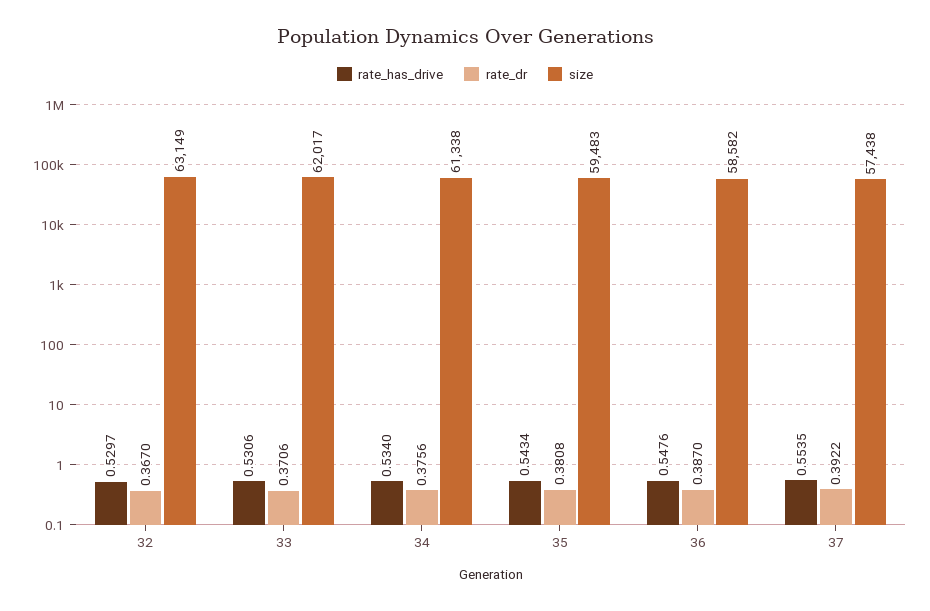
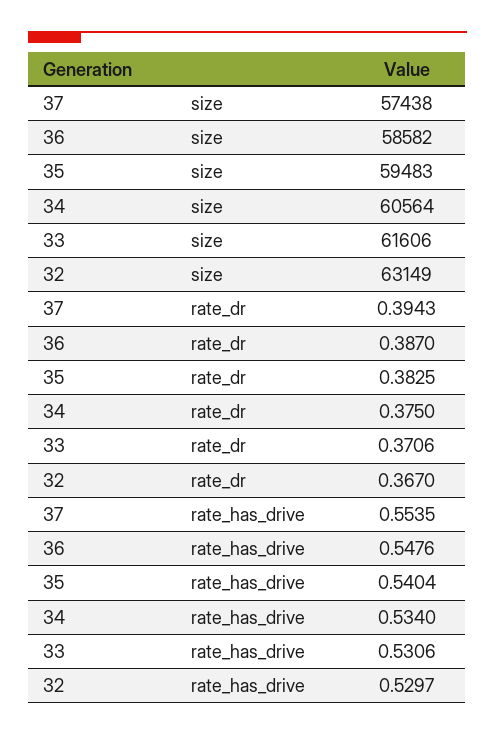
size, 33: 62017 -> 61606
rate_dr, 34: 0.3756 -> 0.375
size, 34: 61338 -> 60564
rate_has_drive, 35: 0.5434 -> 0.5404
rate_dr, 35: 0.3808 -> 0.3825
rate_dr, 37: 0.3922 -> 0.3943

